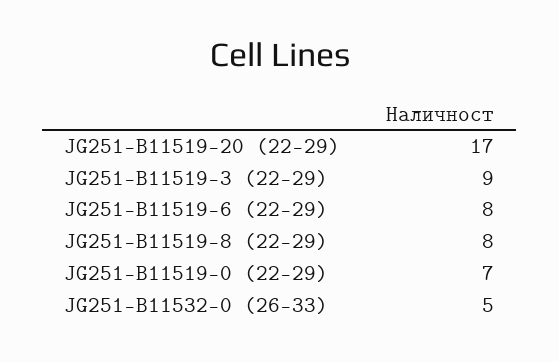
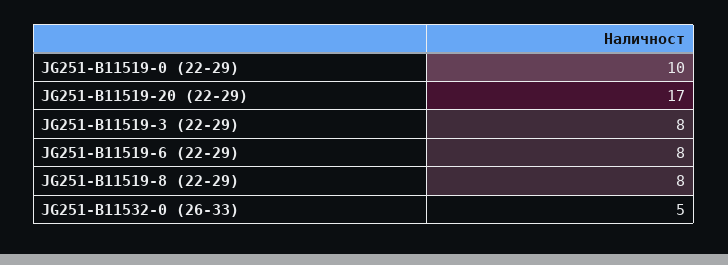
JG251-B11519-3 (22-29): 9 -> 8
JG251-B11519-0 (22-29): 7 -> 10

